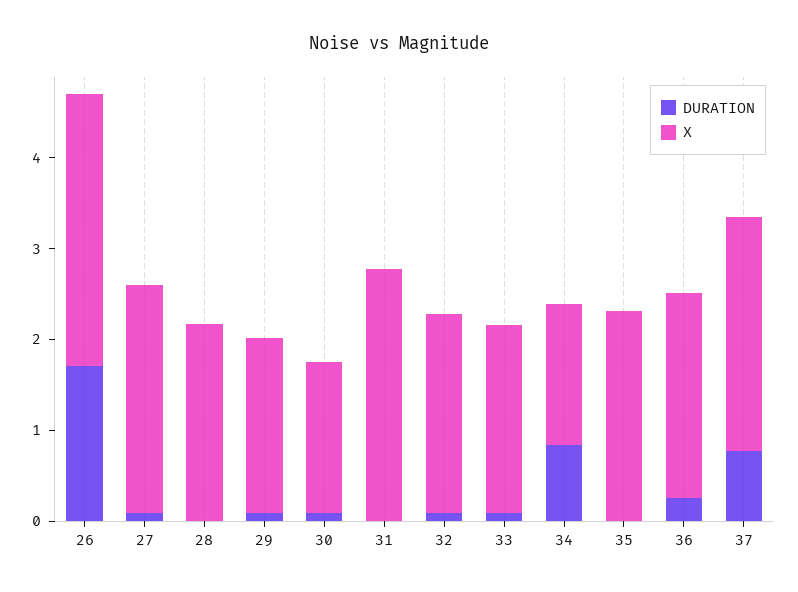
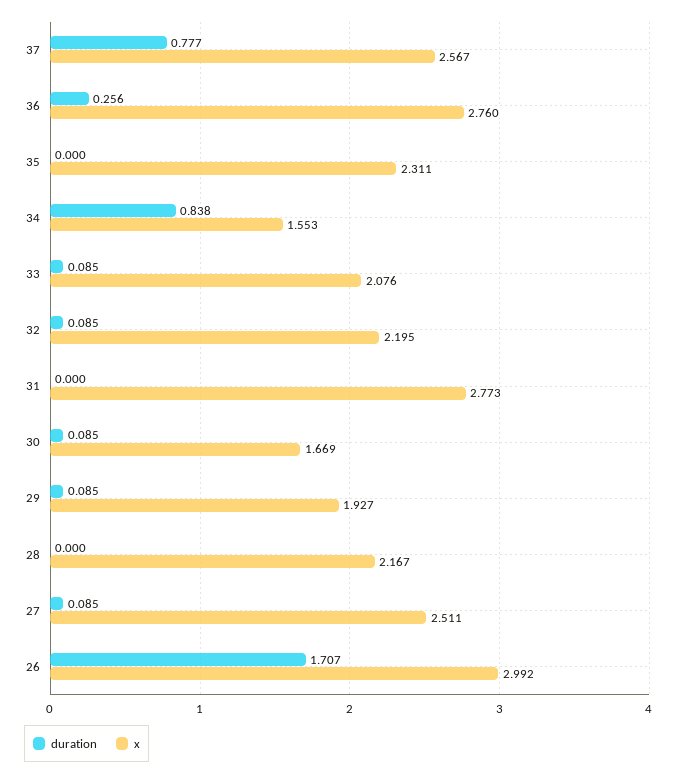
X, 36: 2.2 -> 2.76

